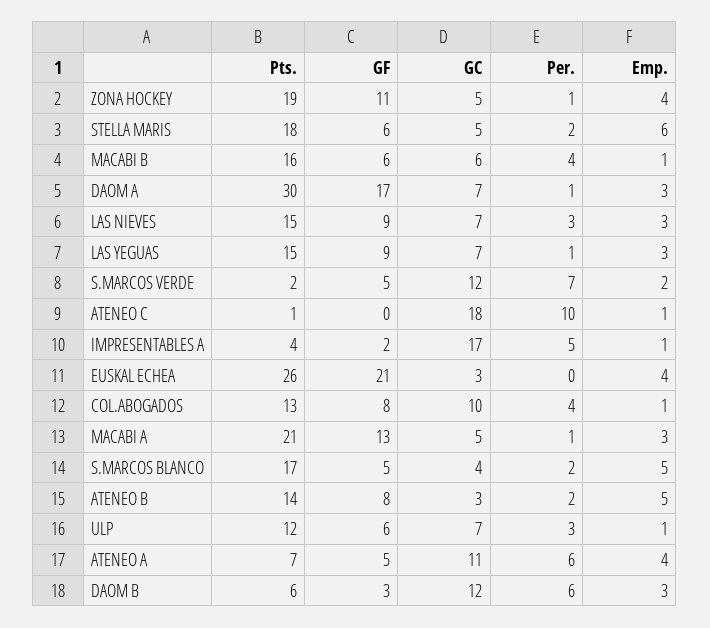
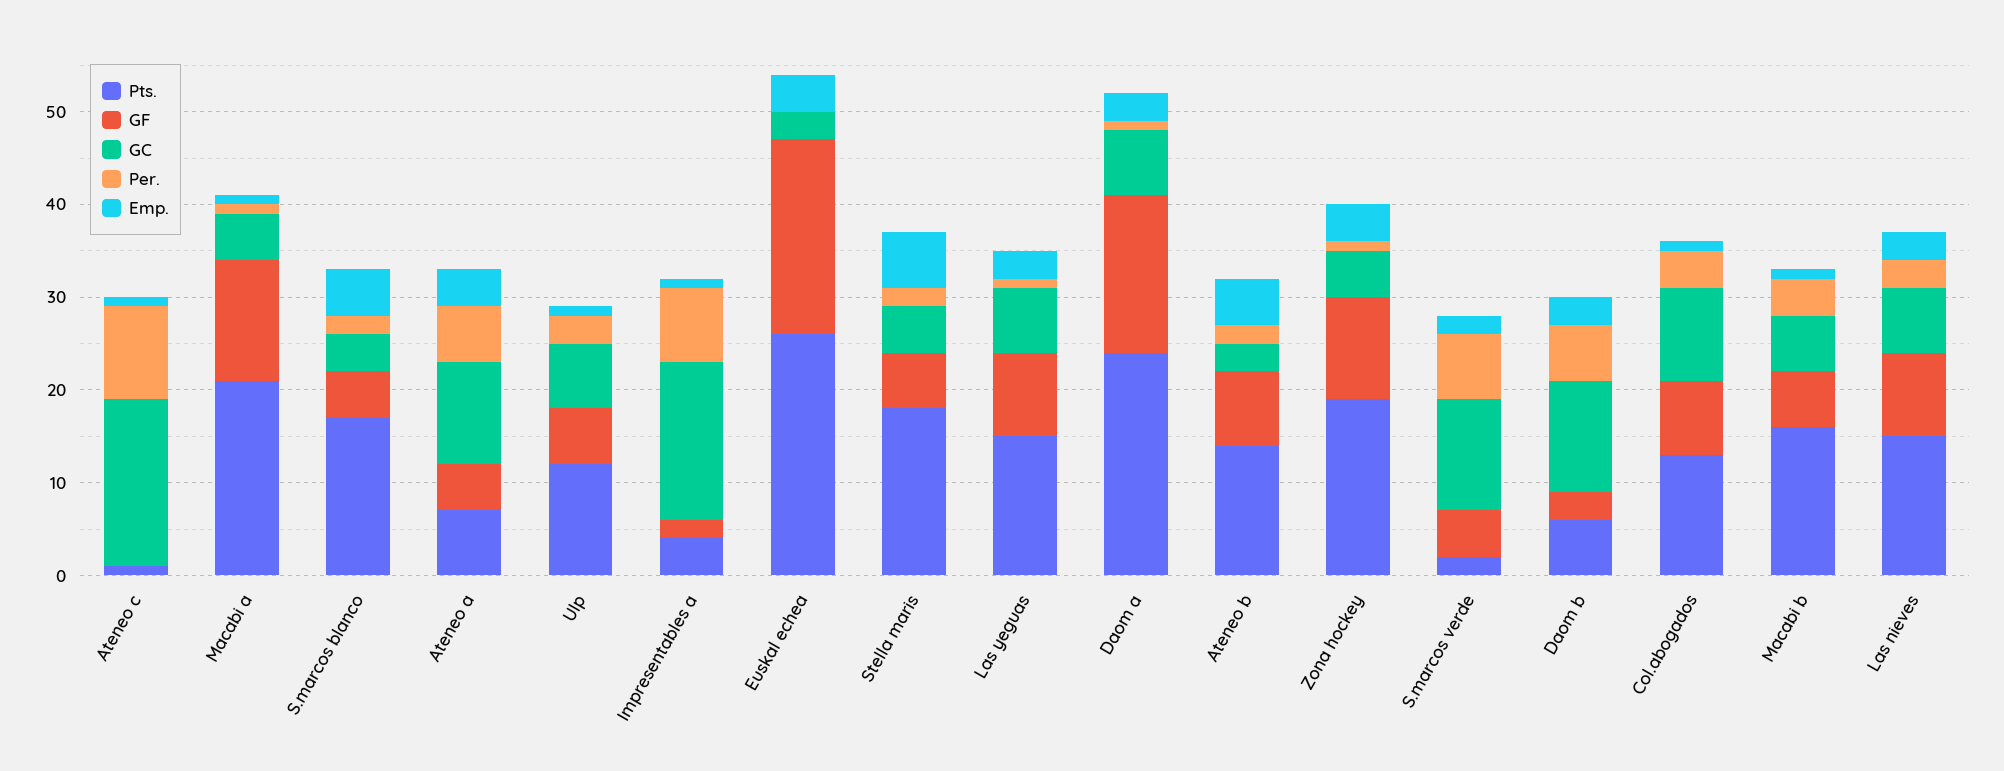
Pts., DAOM A: 30 -> 24
Per., IMPRESENTABLES A: 5 -> 8
Emp., MACABI A: 3 -> 1

